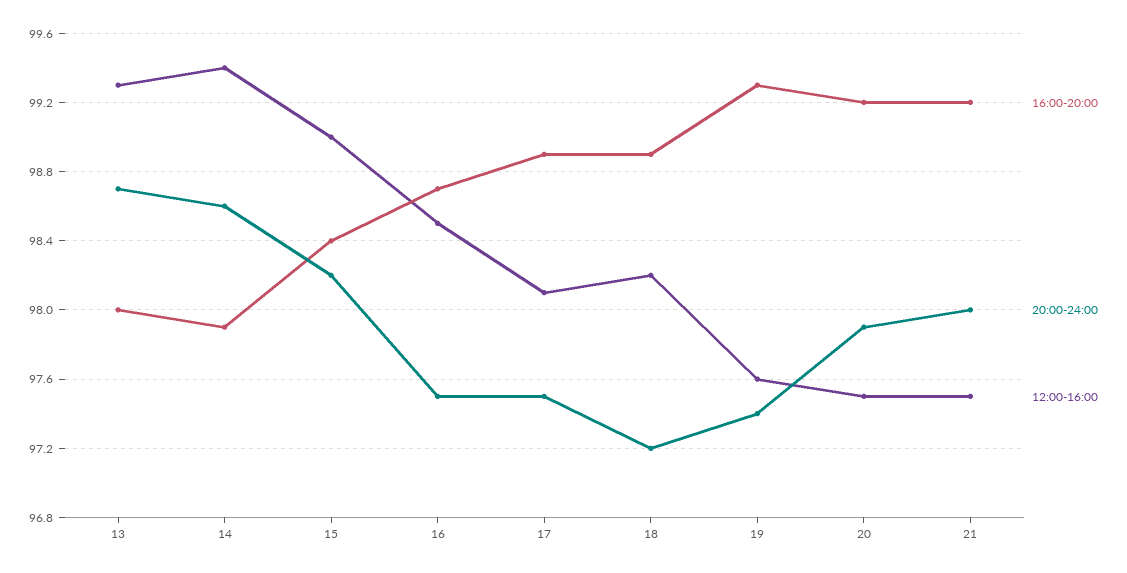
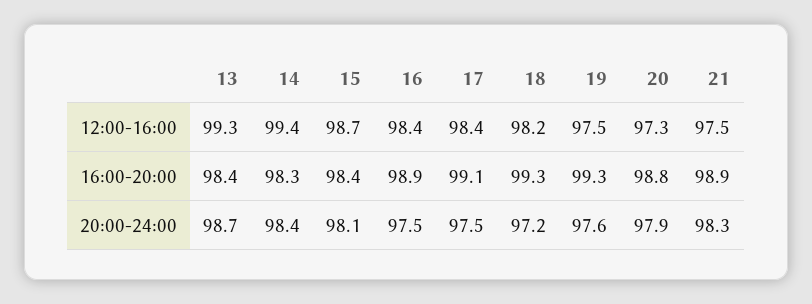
16:00-20:00, 13: 98 -> 98.4
16:00-20:00, 14: 97.9 -> 98.3
20:00-24:00, 14: 98.6 -> 98.4
20:00-24:00, 15: 98.2 -> 98.1
12:00-16:00, 15: 99 -> 98.7
16:00-20:00, 16: 98.7 -> 98.9
12:00-16:00, 16: 98.5 -> 98.4
16:00-20:00, 17: 98.9 -> 99.1
12:00-16:00, 17: 98.1 -> 98.4
16:00-20:00, 18: 98.9 -> 99.3
20:00-24:00, 19: 97.4 -> 97.6
12:00-16:00, 19: 97.6 -> 97.5
16:00-20:00, 20: 99.2 -> 98.8
12:00-16:00, 20: 97.5 -> 97.3
16:00-20:00, 21: 99.2 -> 98.9
20:00-24:00, 21: 98 -> 98.3

